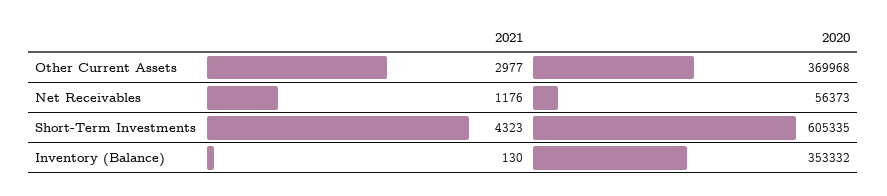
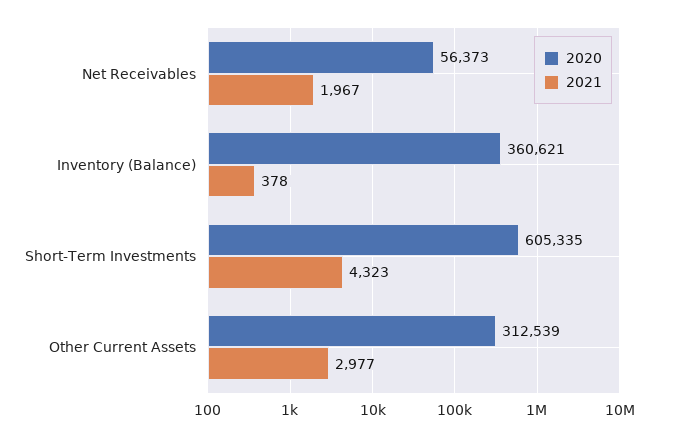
2020, Other Current Assets: 369968 -> 312539
2021, Net Receivables: 1176 -> 1967
2021, Inventory (Balance): 130 -> 378
2020, Inventory (Balance): 353332 -> 360621

